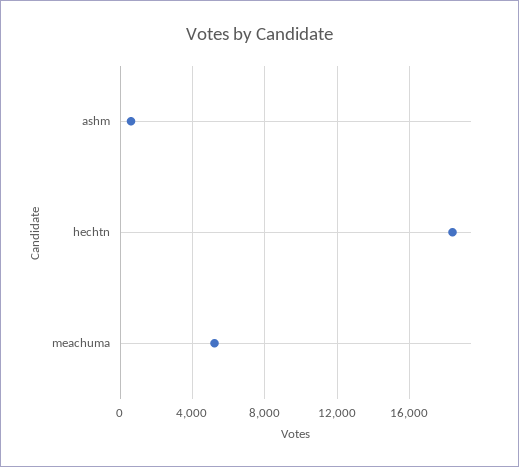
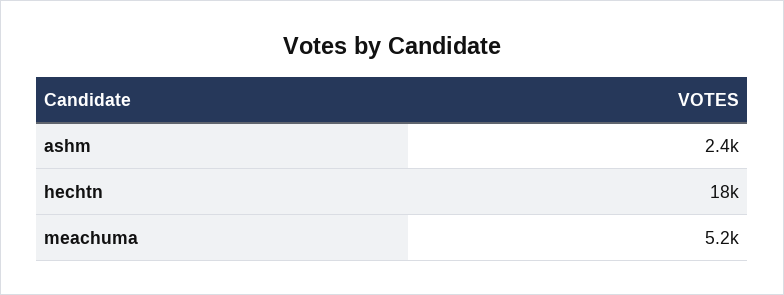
ashm: 500 -> 2400

